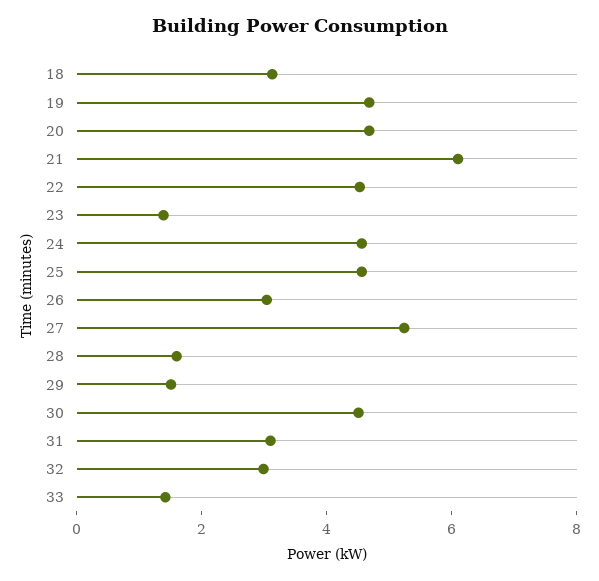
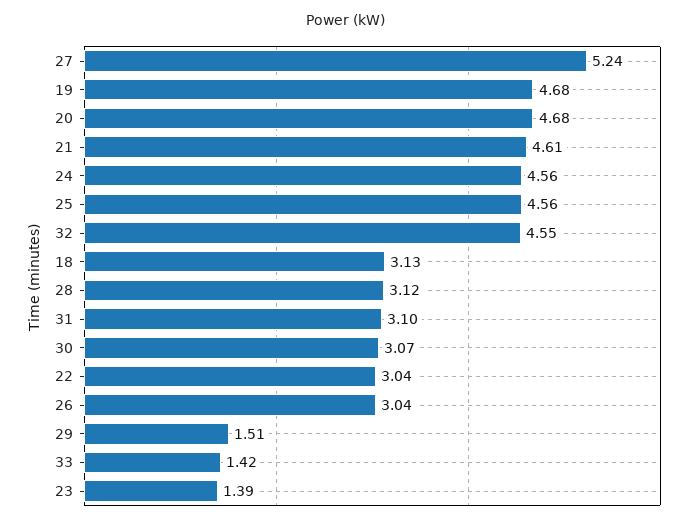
21: 6 -> 4.61
22: 4.5 -> 3.04
28: 1.5 -> 3.12
30: 4.5 -> 3.07
32: 3 -> 4.55

